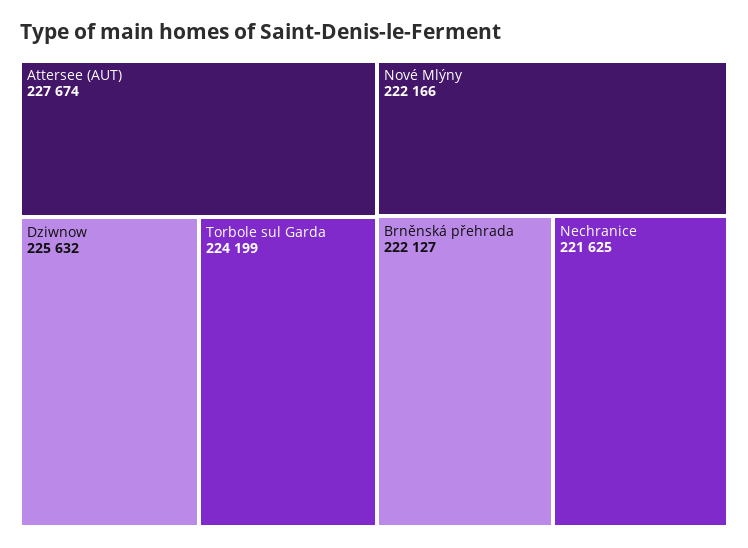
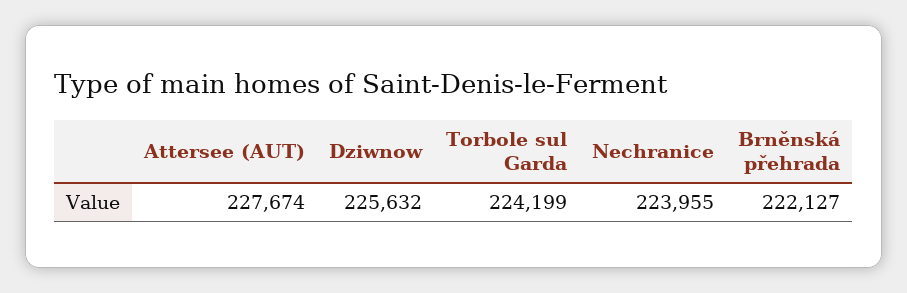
Nové Mlýny: 222166 -> none
Nechranice: 221625 -> 223955

